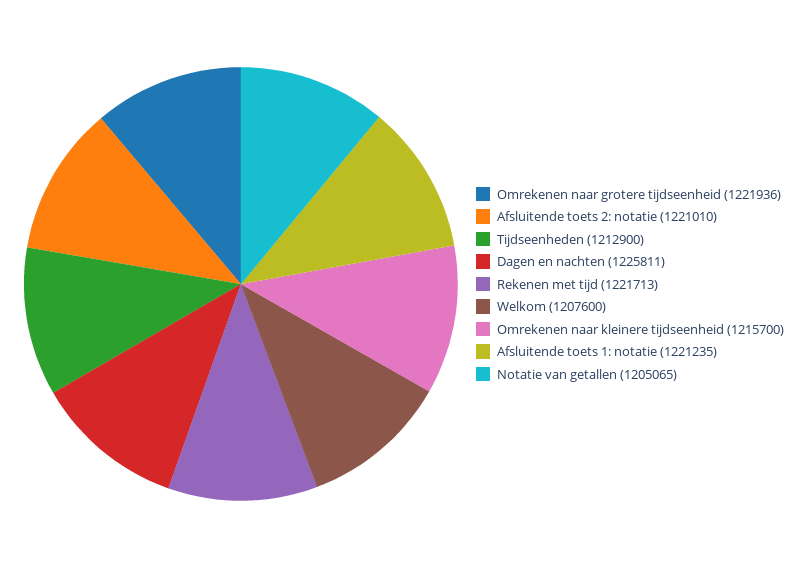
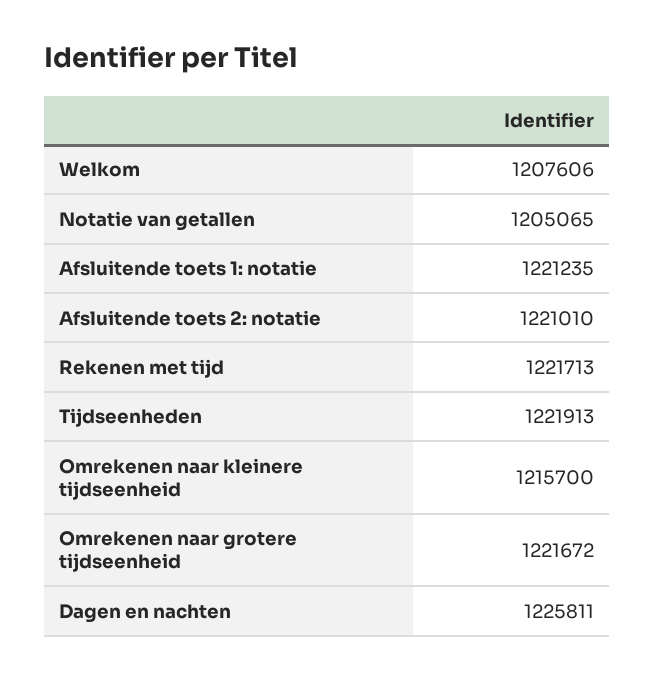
Omrekenen naar grotere tijdseenheid: 1221936 -> 1221672
Tijdseenheden: 1212900 -> 1221913
Welkom: 1207600 -> 1207606

